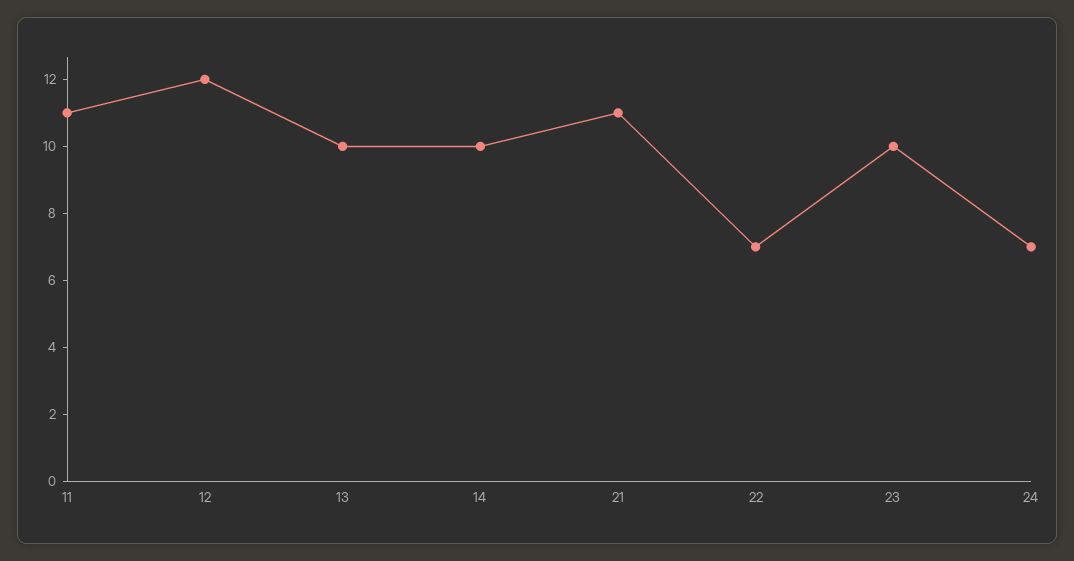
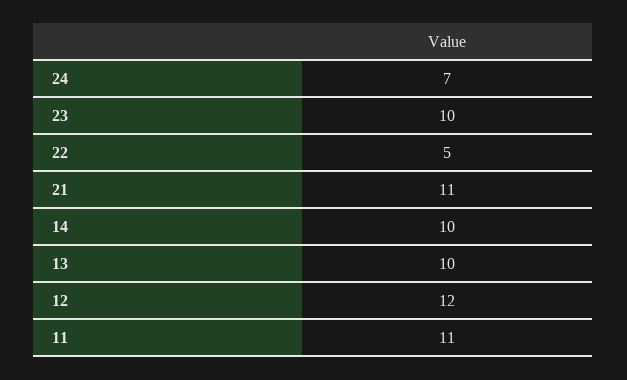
22: 7 -> 5

